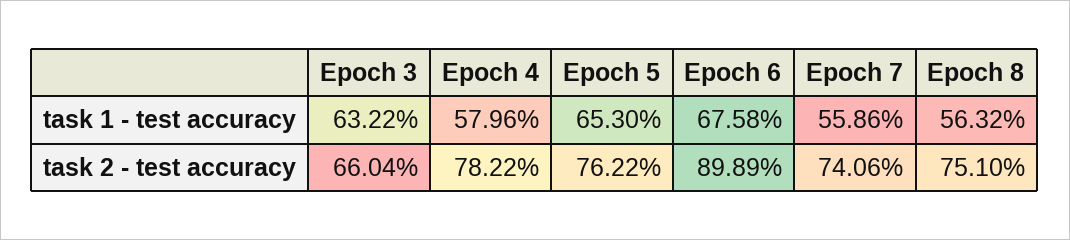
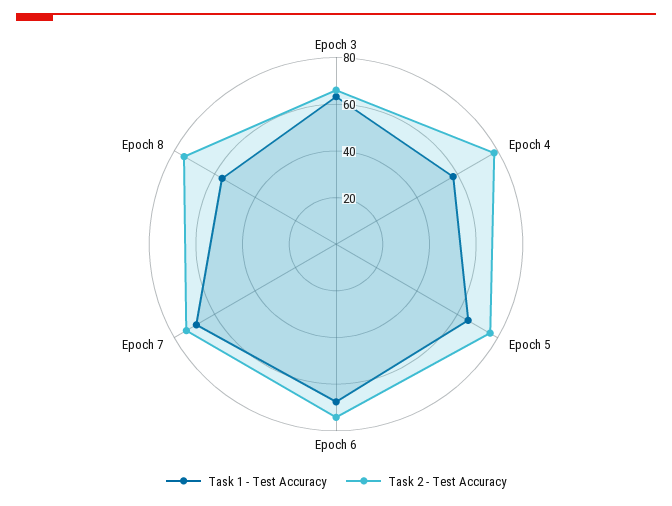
task 1 - test accuracy, Epoch 7: 55.86 -> 70
task 2 - test accuracy, Epoch 6: 89.89 -> 75

